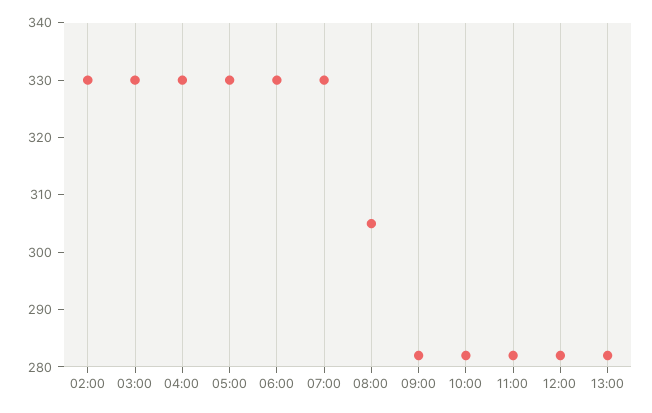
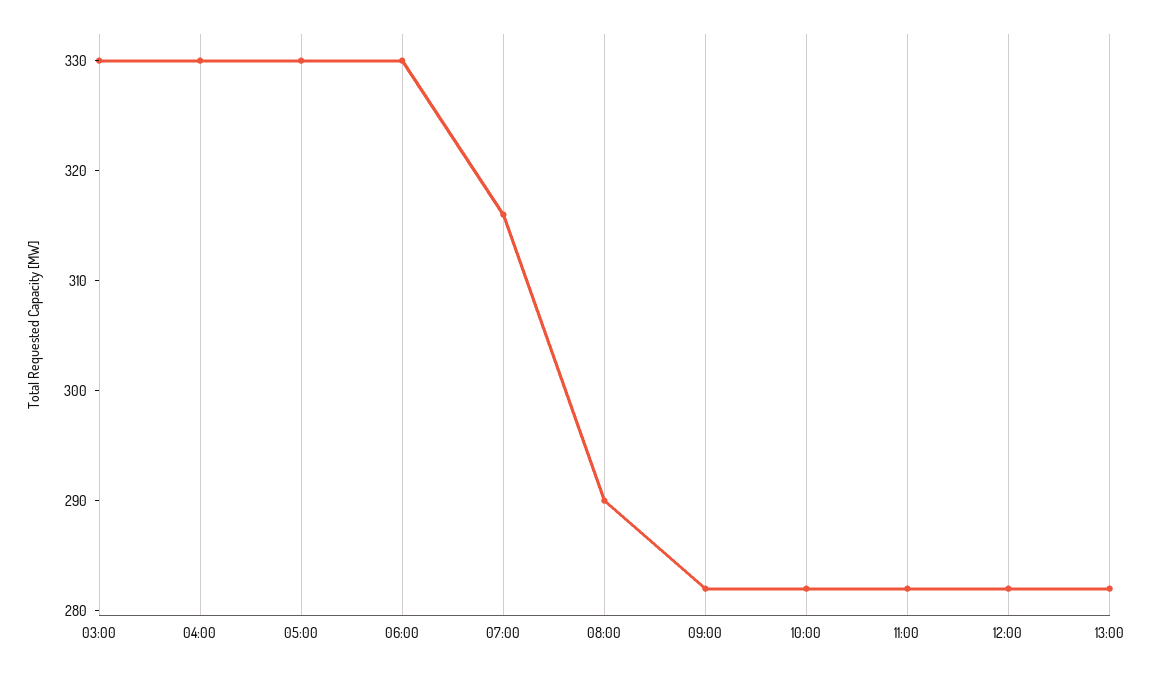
02:00: 330 -> none
07:00: 330 -> 316
08:00: 305 -> 290

